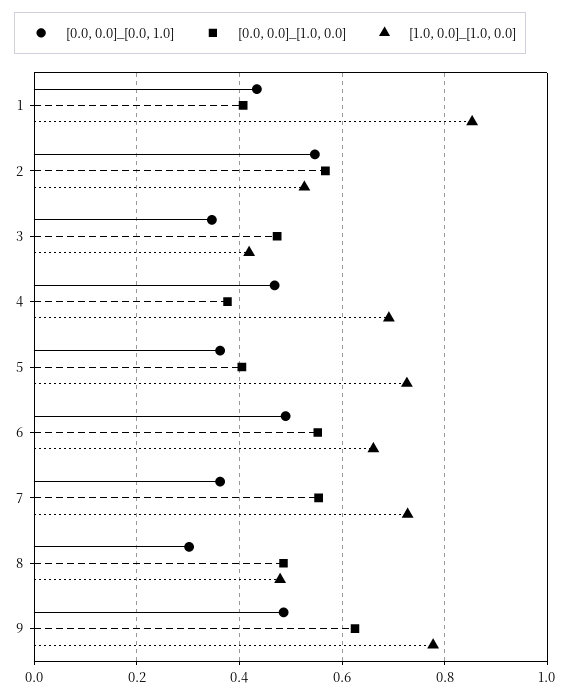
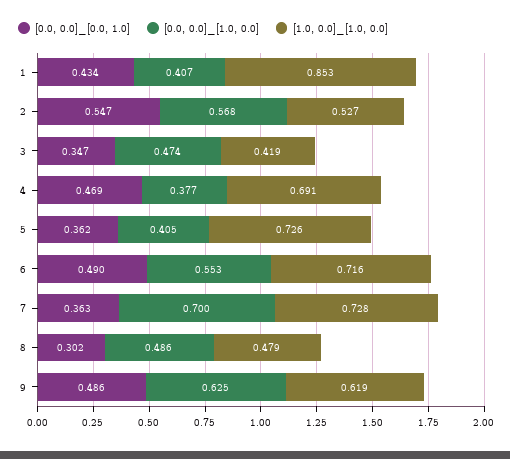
[1.0, 0.0]_[1.0, 0.0], 6: 0.66 -> 0.716
[0.0, 0.0]_[1.0, 0.0], 7: 0.56 -> 0.7
[1.0, 0.0]_[1.0, 0.0], 9: 0.78 -> 0.619

